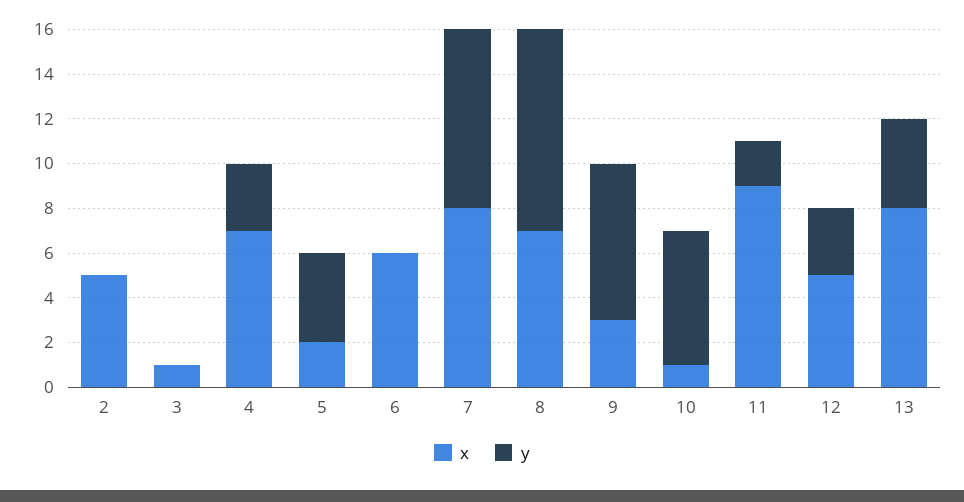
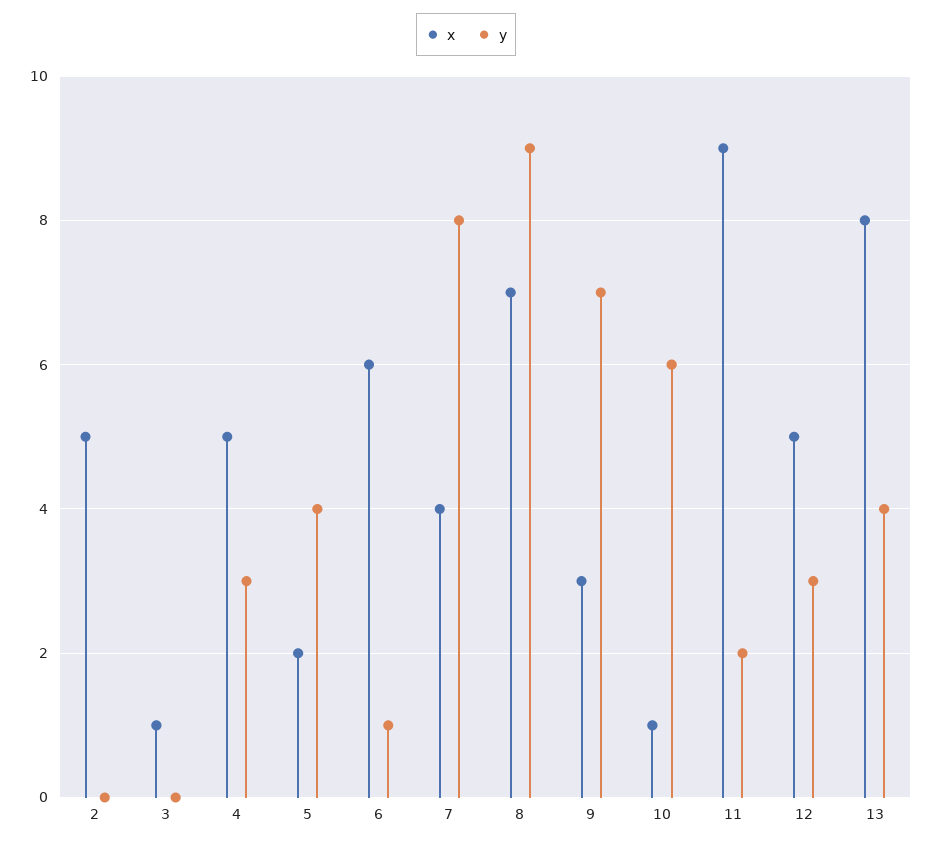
x, 4: 7 -> 5
y, 6: 0 -> 1
x, 7: 8 -> 4

